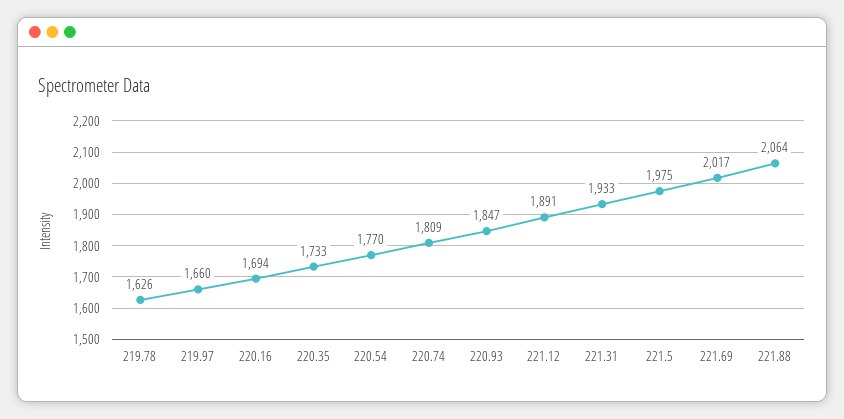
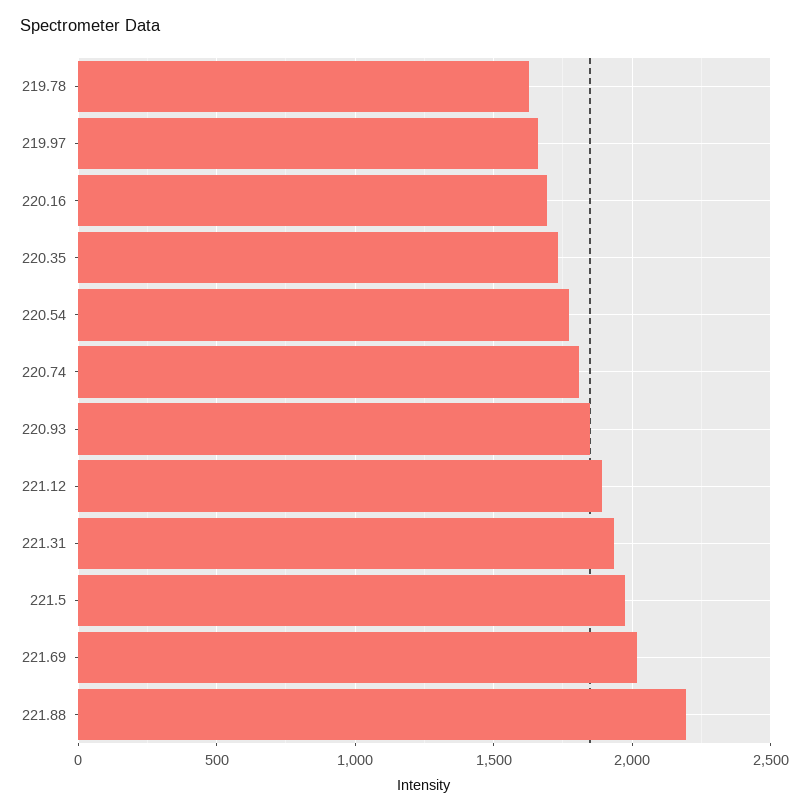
221.88: 2064 -> 2200

